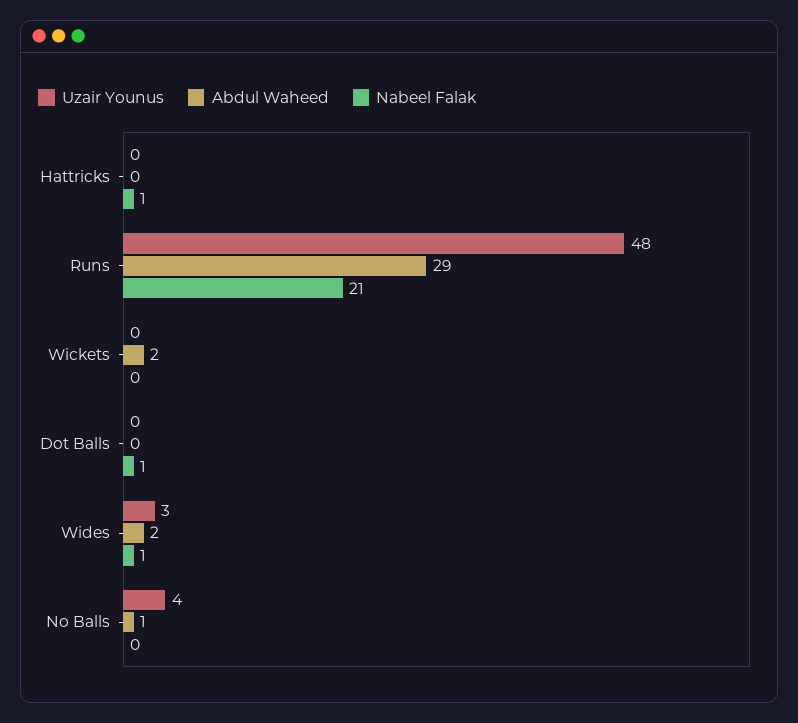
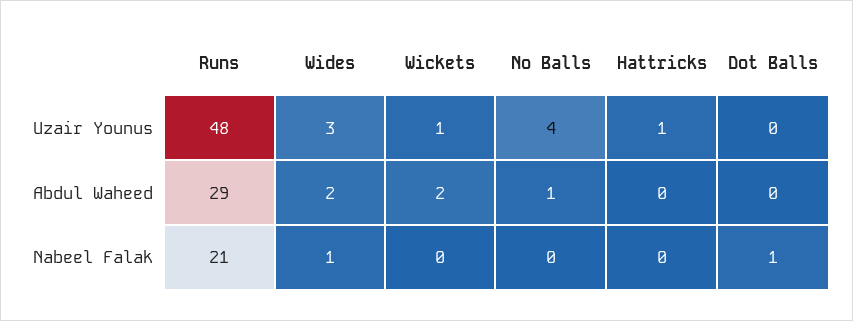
Uzair Younus, Hattricks: 0 -> 1
Nabeel Falak, Hattricks: 1 -> 0
Uzair Younus, Wickets: 0 -> 1

